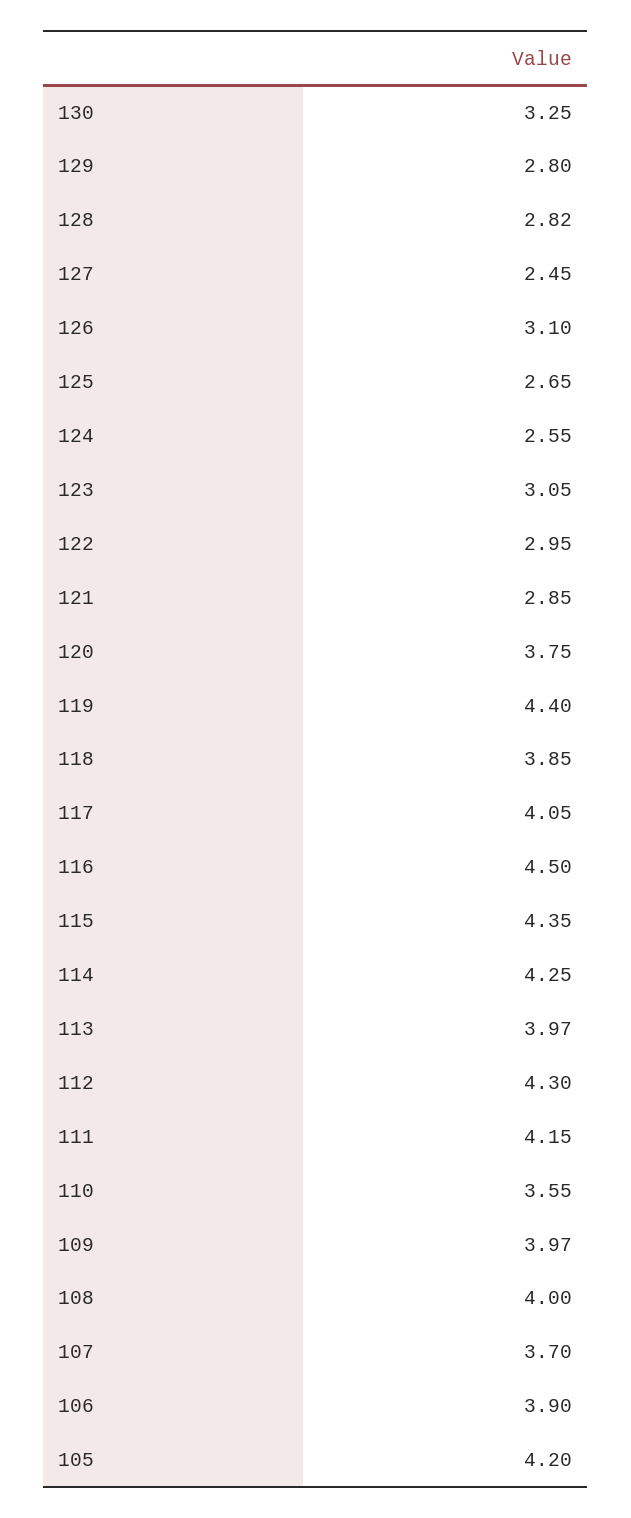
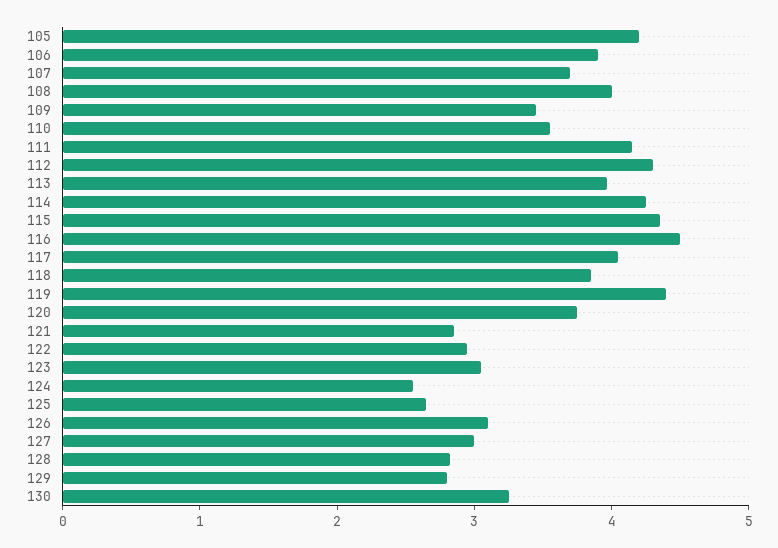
127: 2.45 -> 3
109: 3.97 -> 3.4

